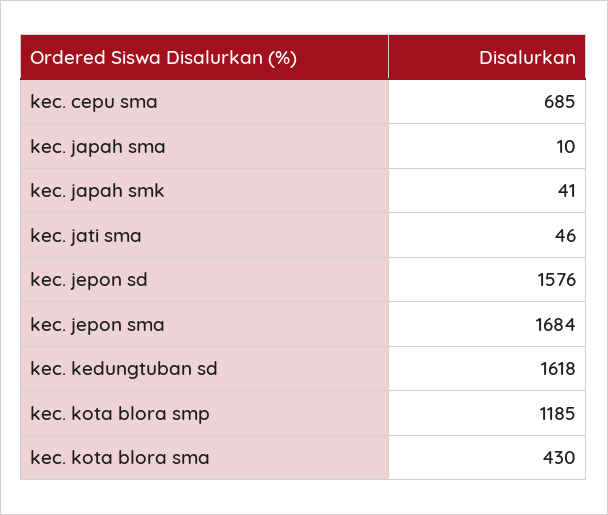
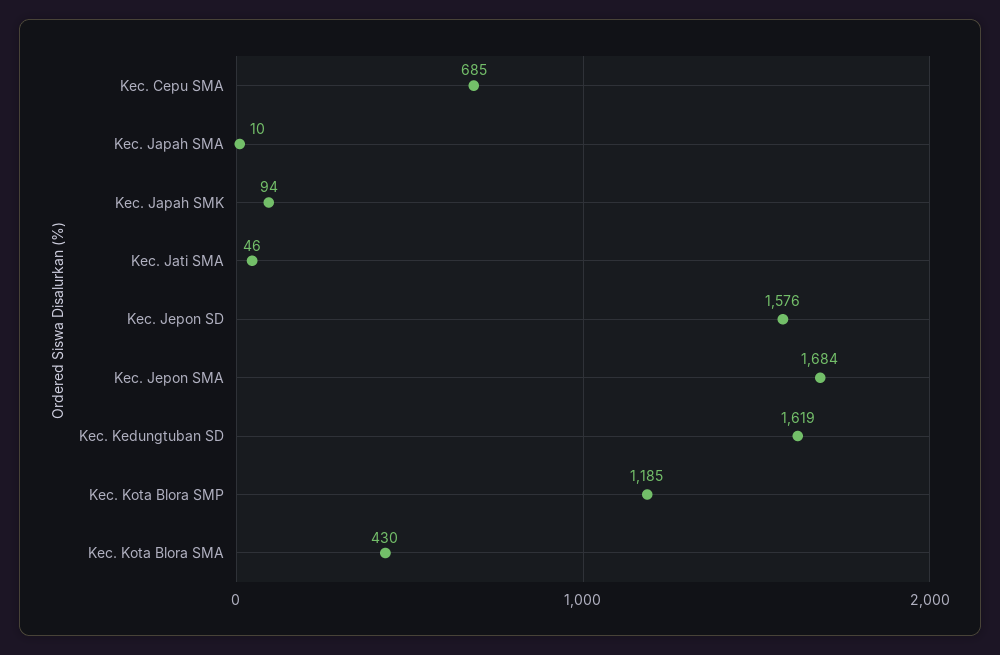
kec. japah smk: 41 -> 94
kec. kedungtuban sd: 1618 -> 1619

